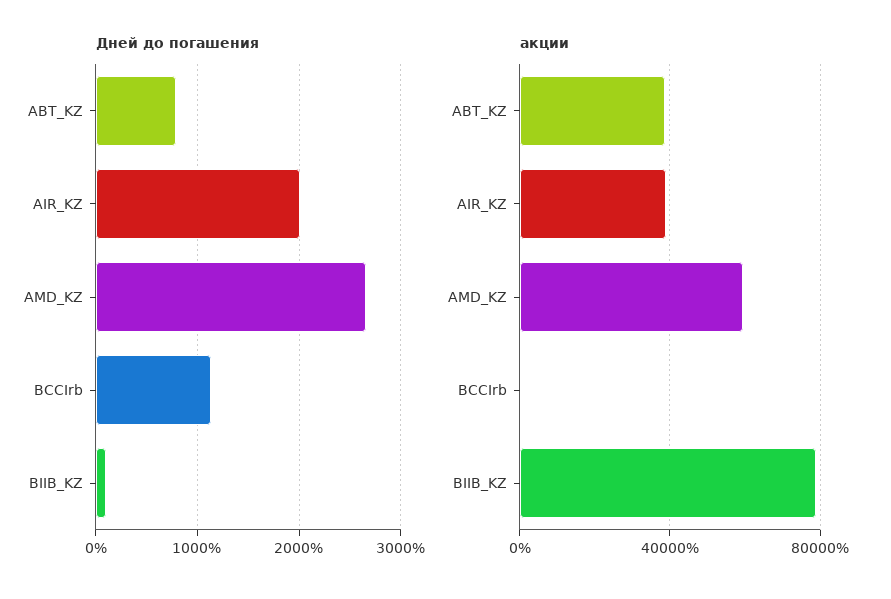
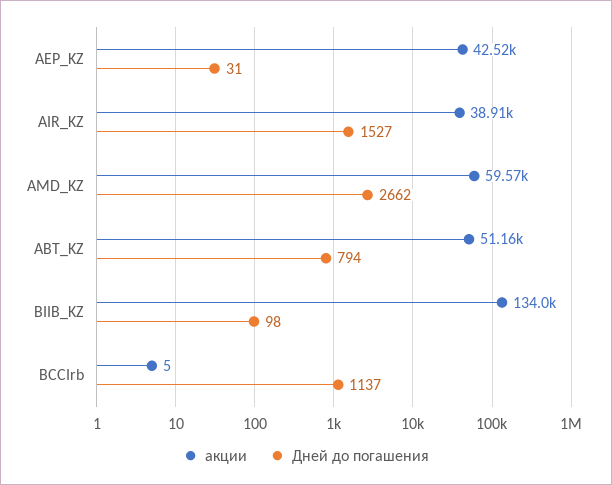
Дней до погашения, AIR_KZ: 2000 -> 1527
акции, ABT_KZ: 40000 -> 51160
акции, BIIB_KZ: 80000 -> 134000
акции, AEP_KZ: none -> 42520
Дней до погашения, AEP_KZ: none -> 31

